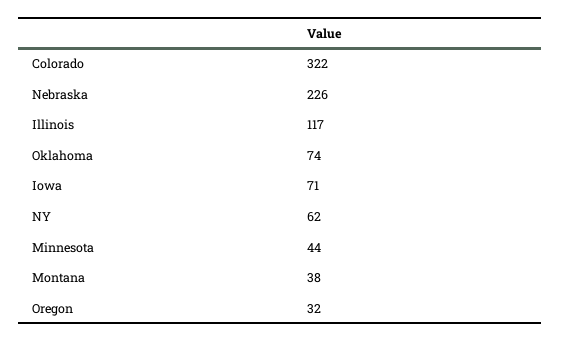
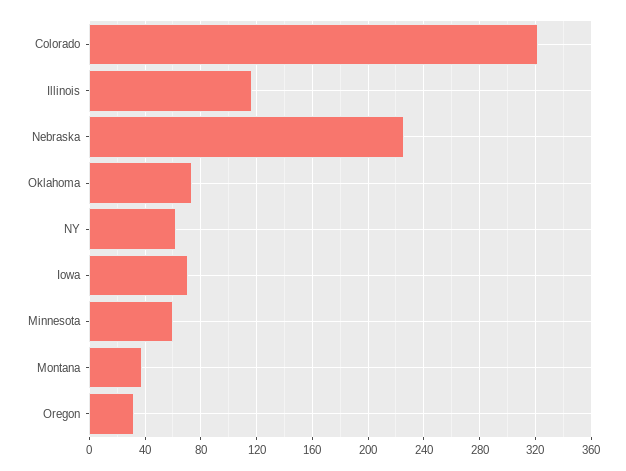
Minnesota: 44 -> 60

